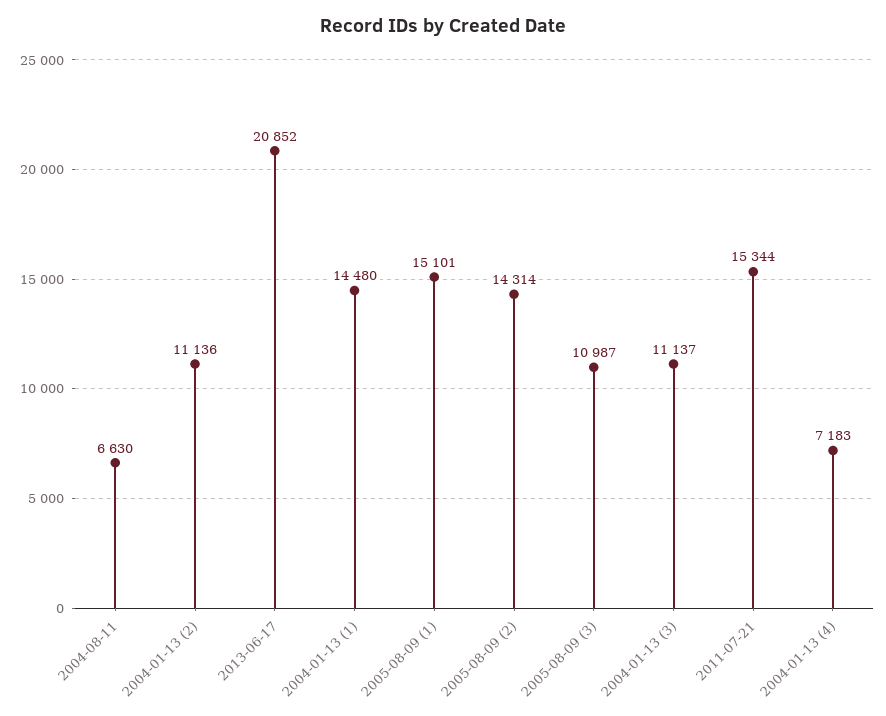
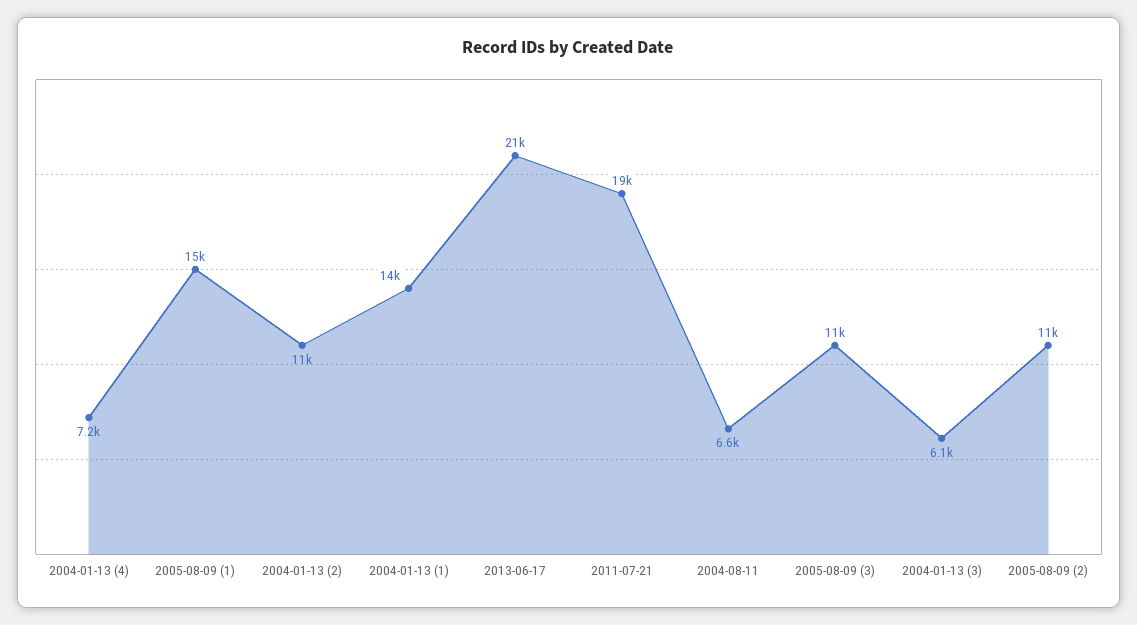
2005-08-09 (2): 14314 -> 11000
2004-01-13 (3): 11137 -> 6100
2011-07-21: 15344 -> 19000

